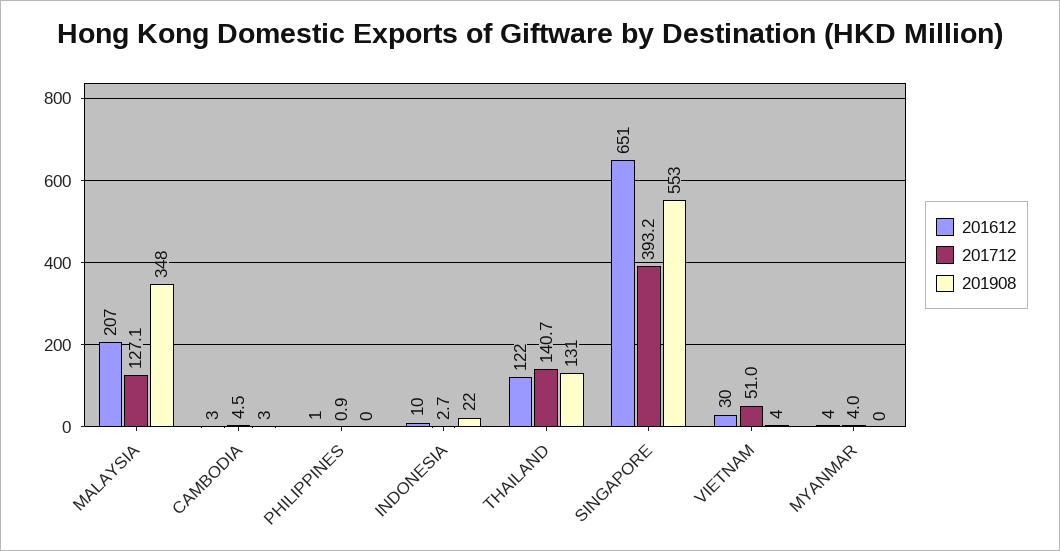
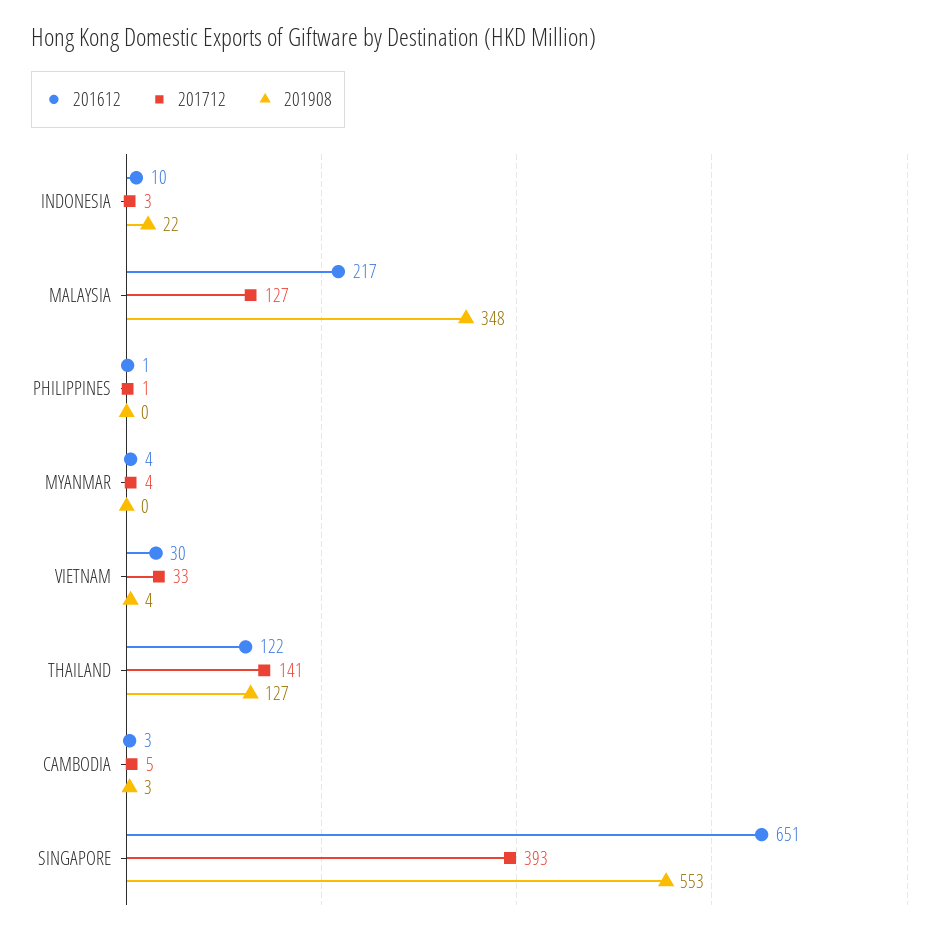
201612, MALAYSIA: 207 -> 217
201908, THAILAND: 131 -> 127
201712, VIETNAM: 51 -> 33

